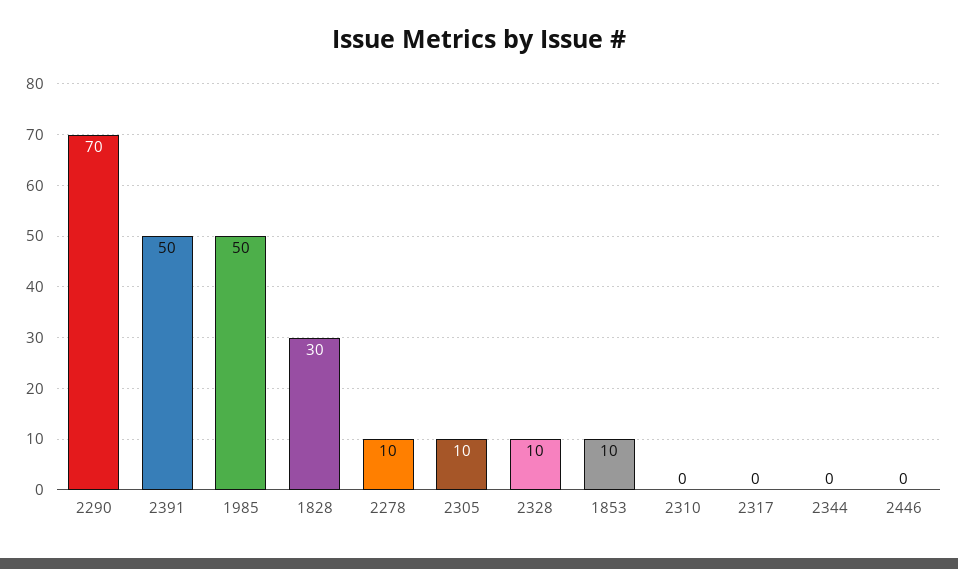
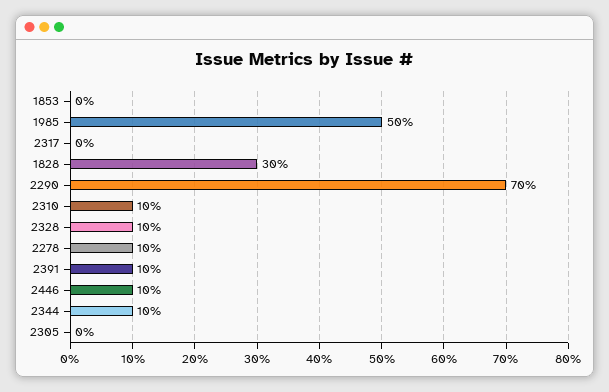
2391: 50 -> 10
2305: 10 -> 0
1853: 10 -> 0
2310: 0 -> 10
2344: 0 -> 10
2446: 0 -> 10

